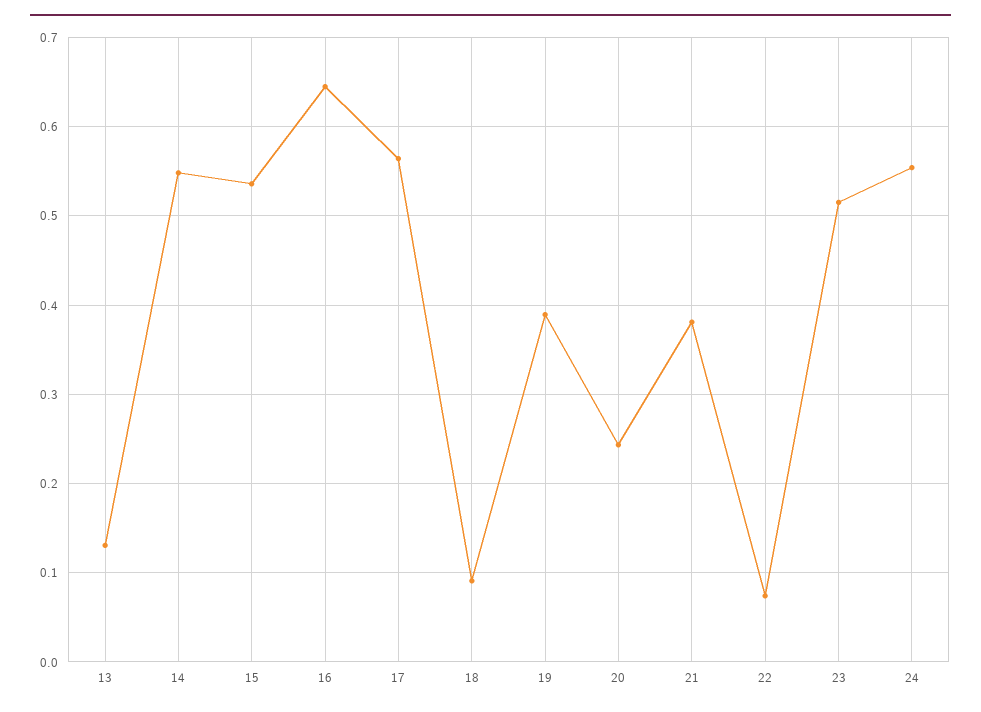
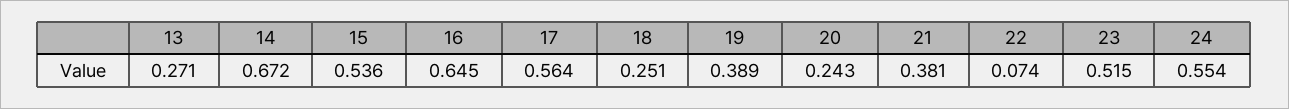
13: 0.13 -> 0.271
14: 0.55 -> 0.672
18: 0.09 -> 0.251

